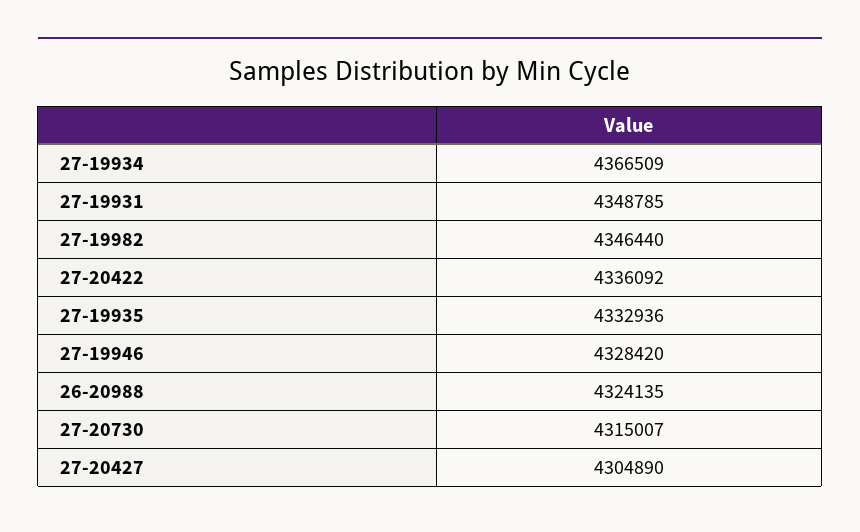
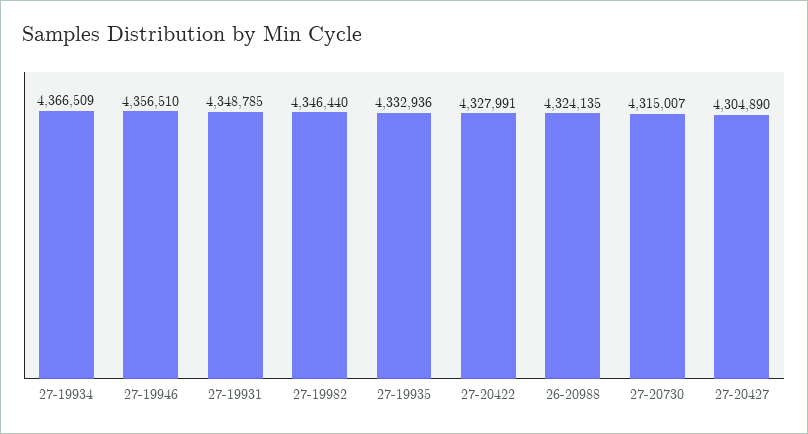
27-20422: 4336092 -> 4327991
27-19946: 4328420 -> 4356510

